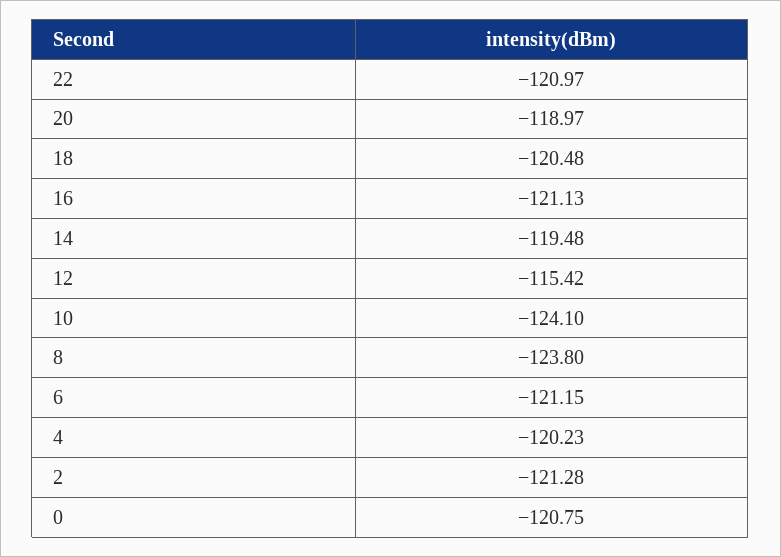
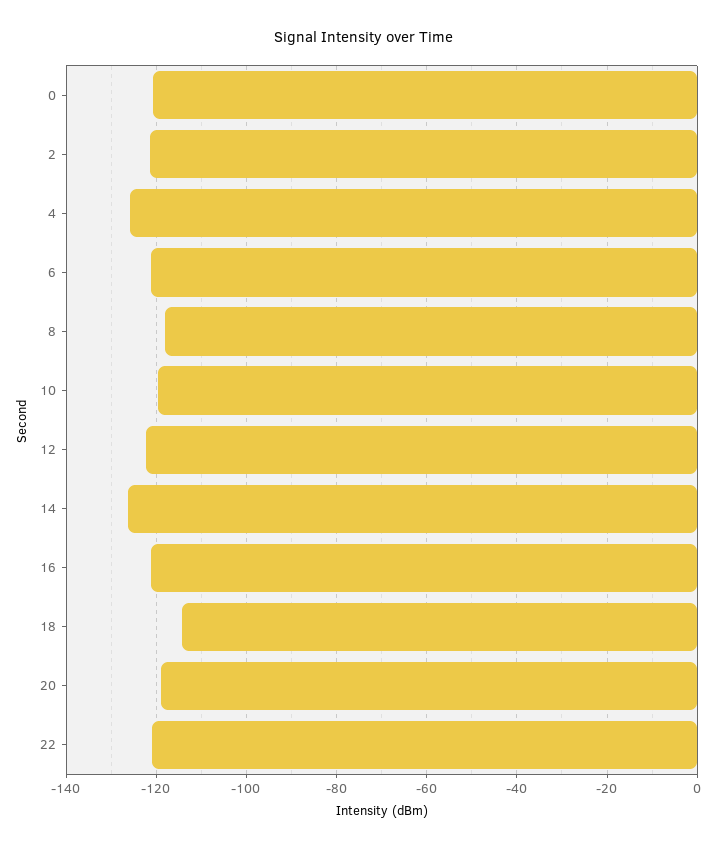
18: -120.48 -> -114
14: -119.48 -> -126
12: -115.42 -> -122
10: -124.1 -> -120
8: -123.8 -> -118
4: -120.23 -> -126

